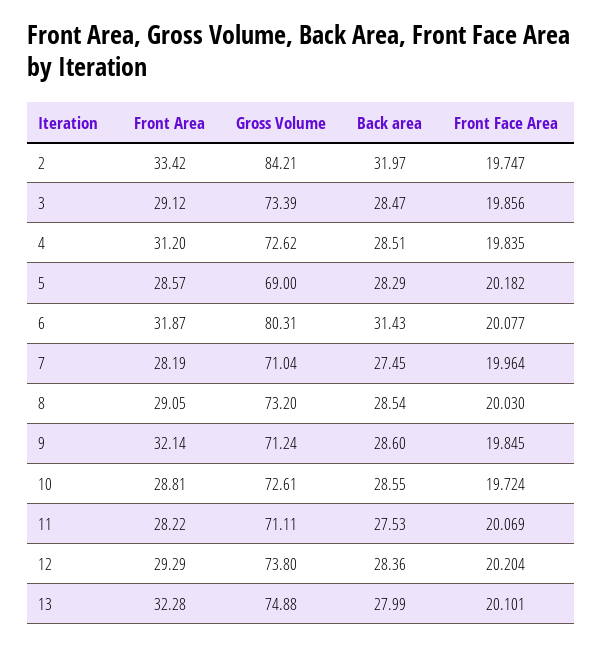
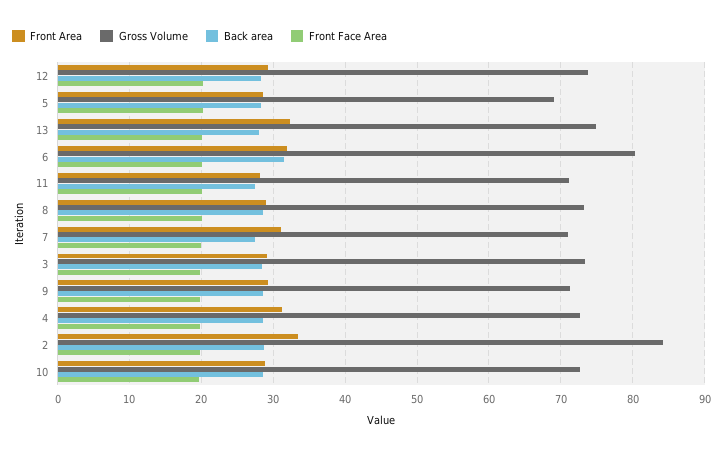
Back area, 2: 31.97 -> 29
Front Area, 7: 28.19 -> 31
Front Area, 9: 32.14 -> 29

